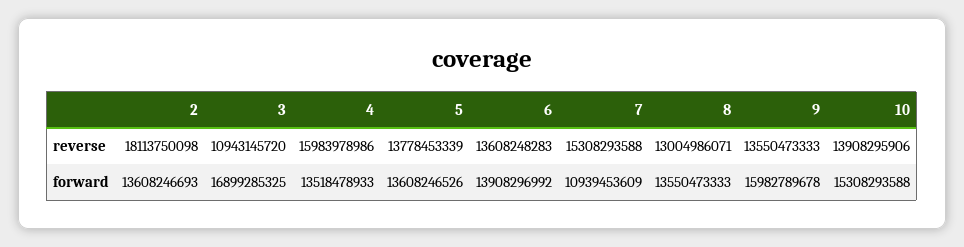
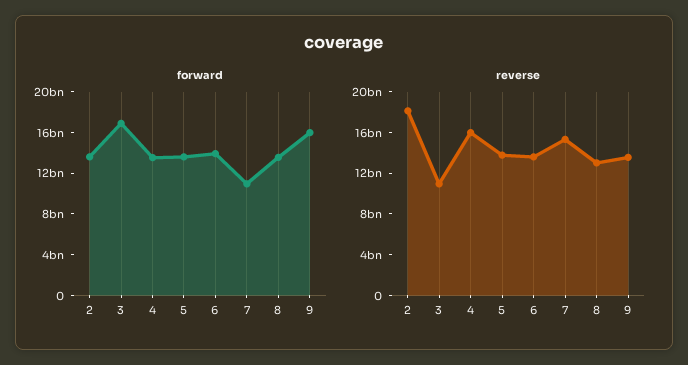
reverse, 10: 13908295906 -> none
forward, 10: 15308293588 -> none

